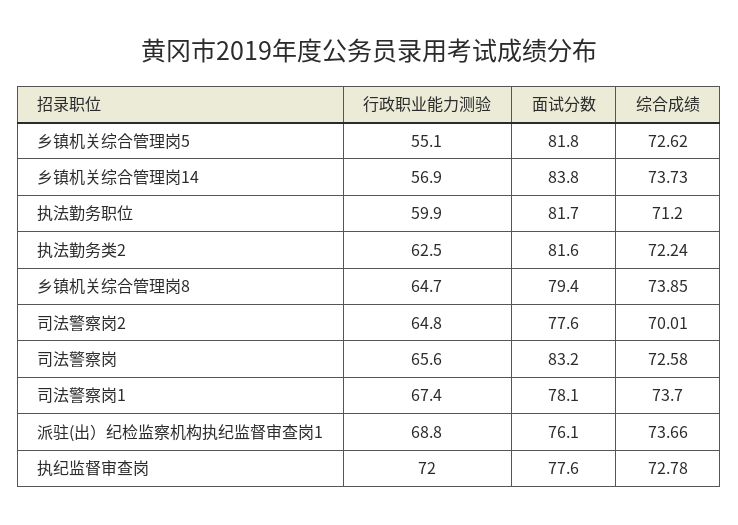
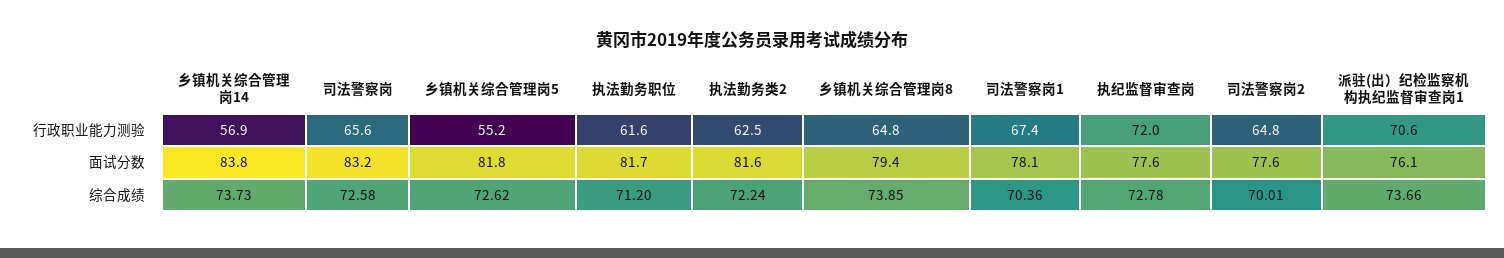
行政职业能力测验, 乡镇机关综合管理岗5: 55.1 -> 55.2
行政职业能力测验, 执法勤务职位: 59.9 -> 61.6
行政职业能力测验, 乡镇机关综合管理岗8: 64.7 -> 64.8
综合成绩, 司法警察岗1: 73.7 -> 70.36
行政职业能力测验, 派驻(出）纪检监察机构执纪监督审查岗1: 68.8 -> 70.6

